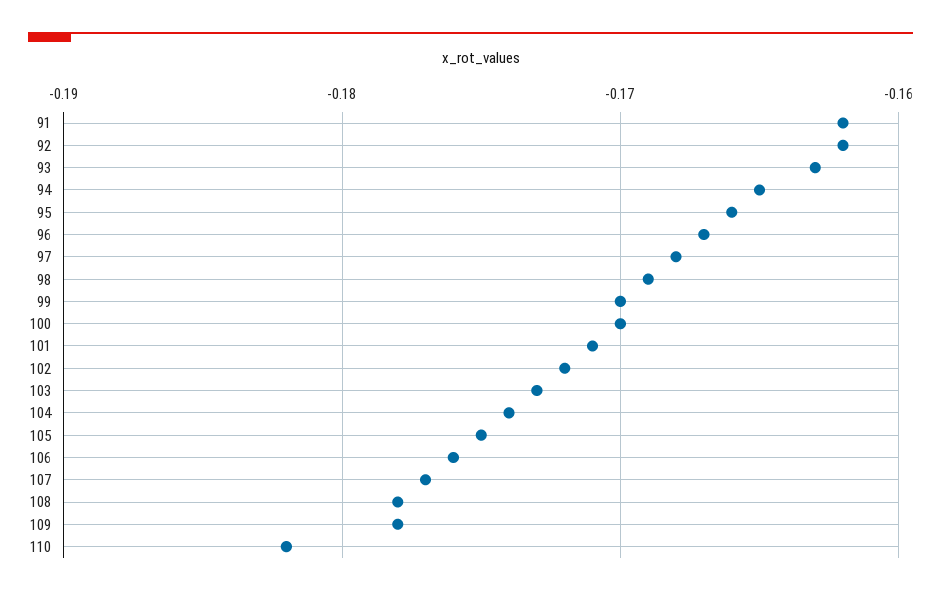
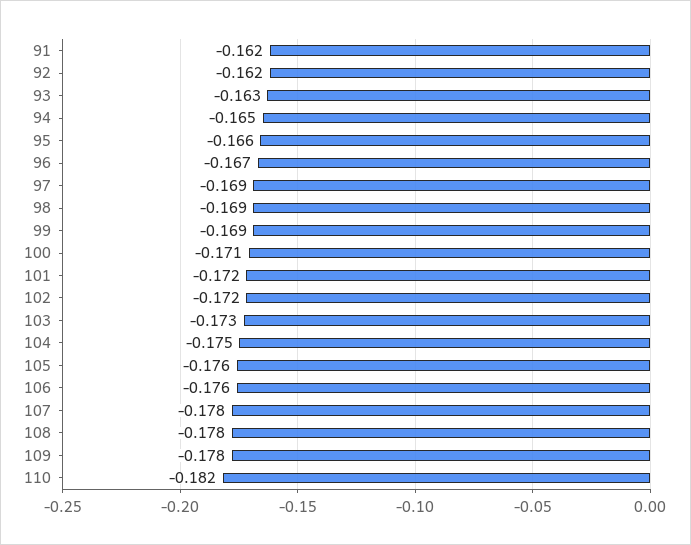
97: -0.168 -> -0.169
99: -0.17 -> -0.169
100: -0.17 -> -0.171
101: -0.171 -> -0.172
104: -0.174 -> -0.175
105: -0.175 -> -0.176
107: -0.177 -> -0.178

